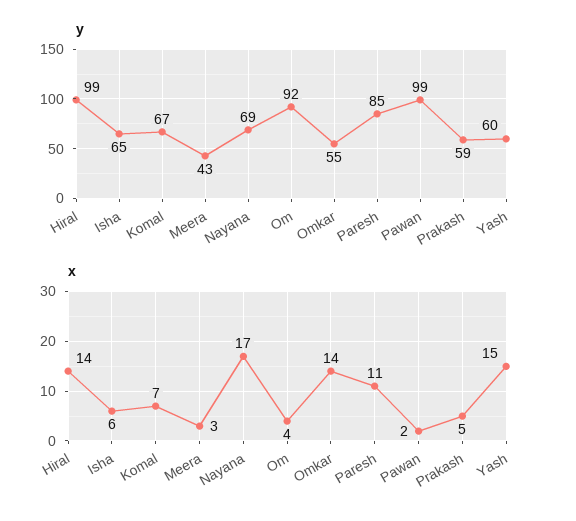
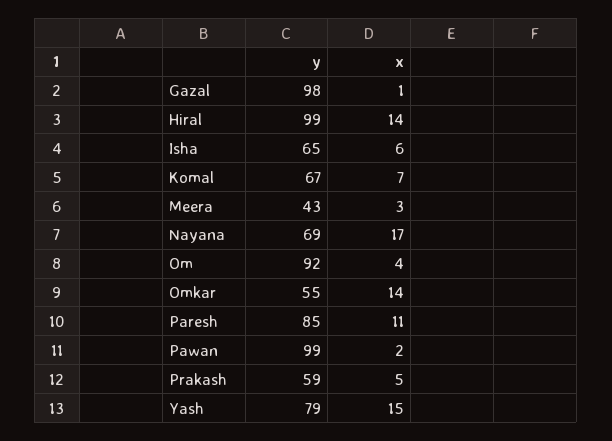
y, Yash: 60 -> 79
y, Gazal: none -> 98
x, Gazal: none -> 1

